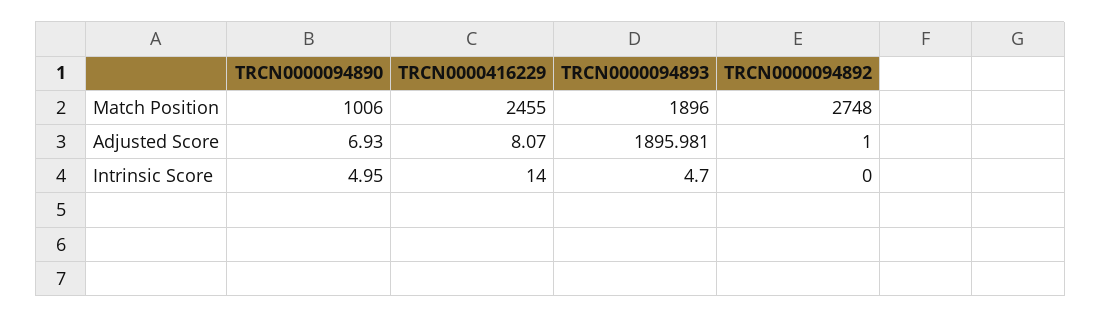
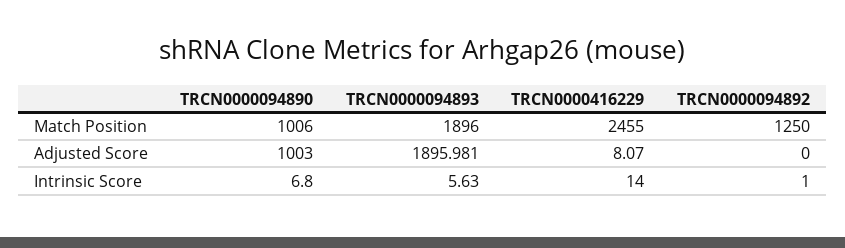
TRCN0000094892, Match Position: 2748 -> 1250
TRCN0000094890, Adjusted Score: 6.93 -> 1003
TRCN0000094892, Adjusted Score: 1 -> 0
TRCN0000094890, Intrinsic Score: 4.95 -> 6.8
TRCN0000094893, Intrinsic Score: 4.7 -> 5.63
TRCN0000094892, Intrinsic Score: 0 -> 1

